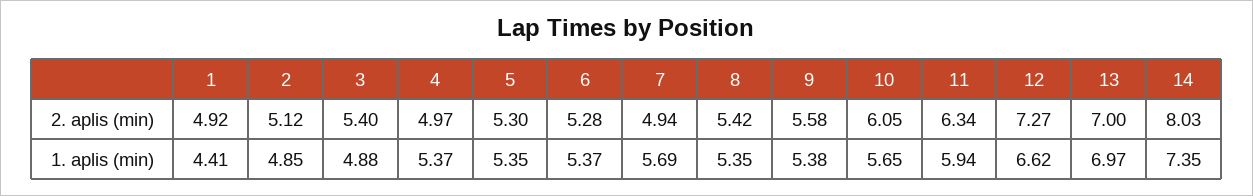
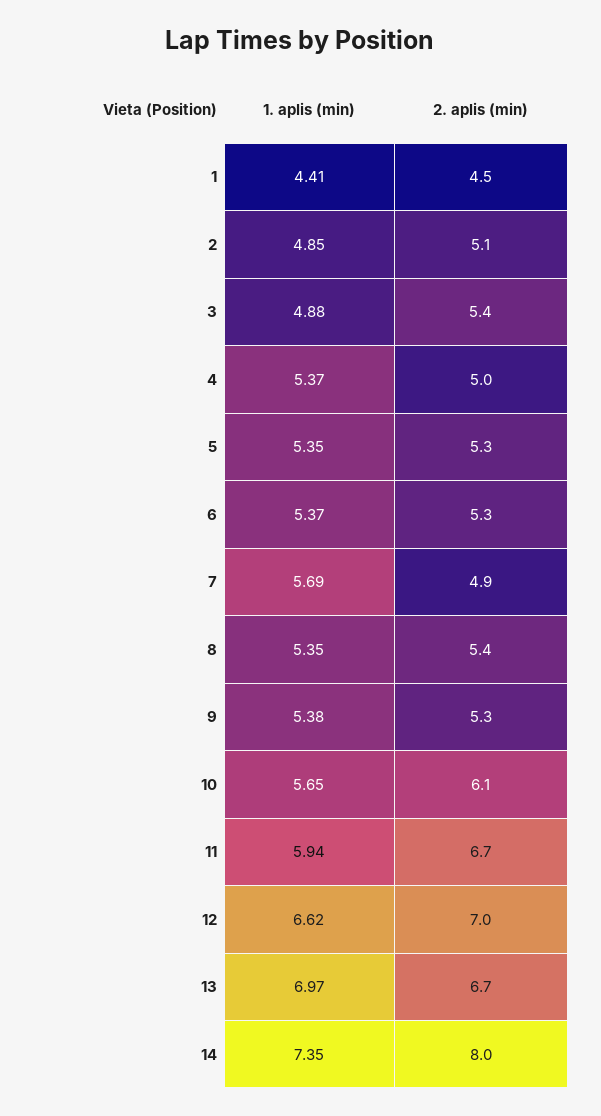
1, 2. aplis (min): 4.92 -> 4.5
9, 2. aplis (min): 5.58 -> 5.3
11, 2. aplis (min): 6.34 -> 6.7
12, 2. aplis (min): 7.27 -> 7
13, 2. aplis (min): 7 -> 6.7

